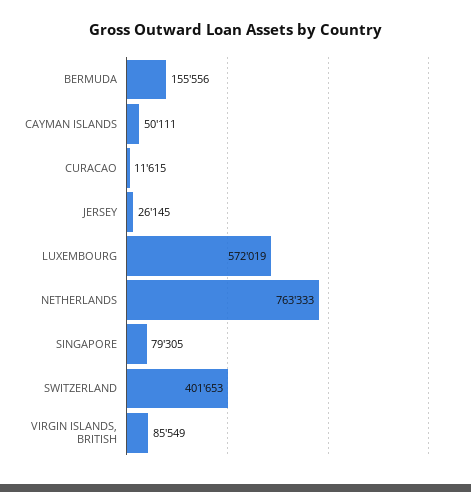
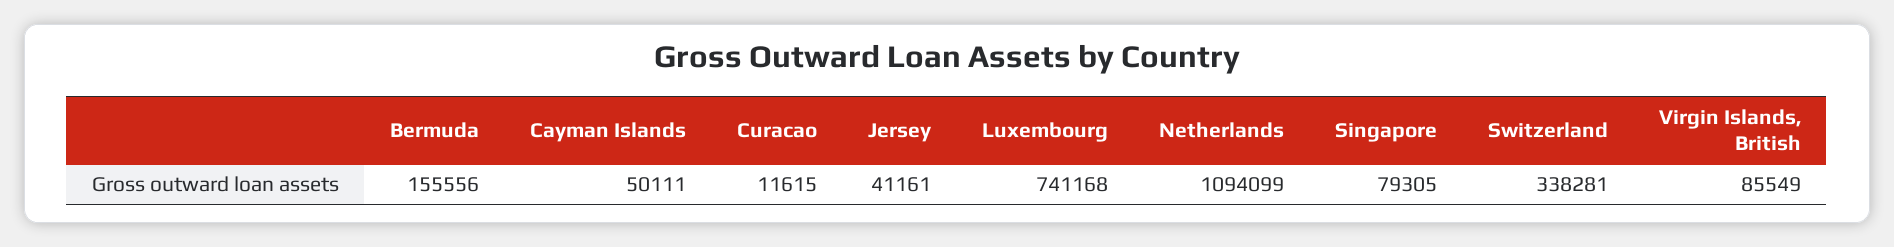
JERSEY: 26145 -> 41161
LUXEMBOURG: 572019 -> 741168
NETHERLANDS: 763333 -> 1094099
SWITZERLAND: 401653 -> 338281

